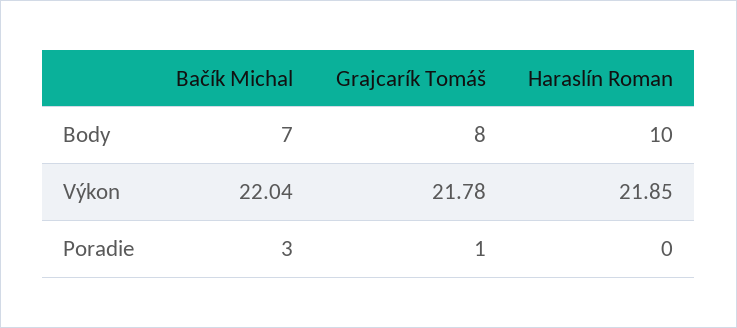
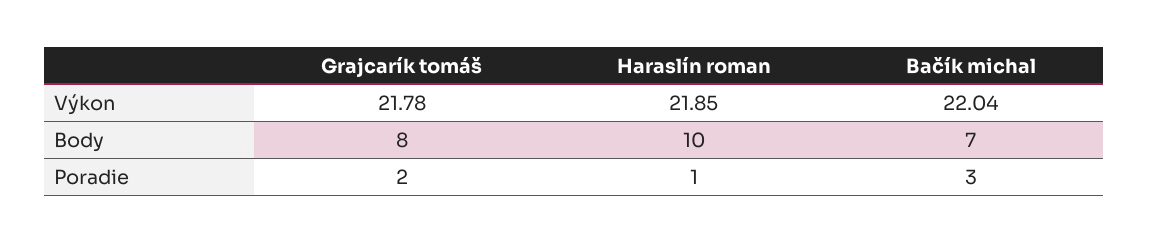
Grajcarík Tomáš, Poradie: 1 -> 2
Haraslín Roman, Poradie: 0 -> 1

